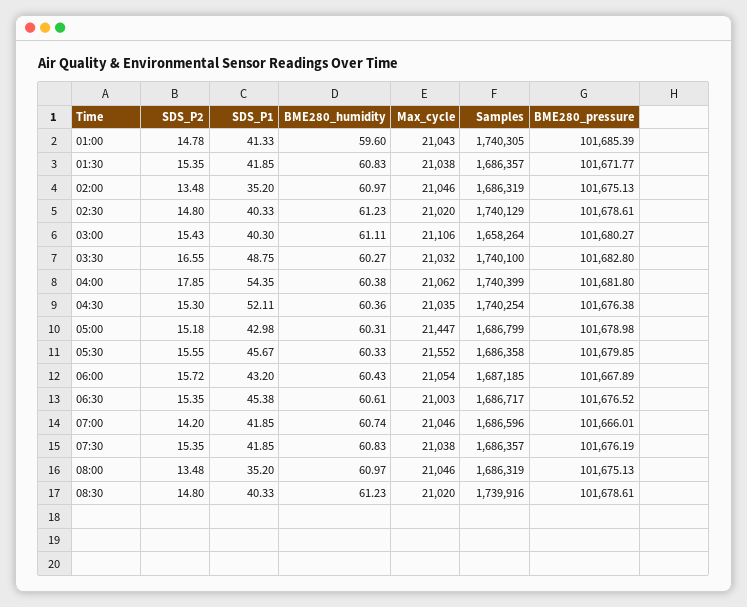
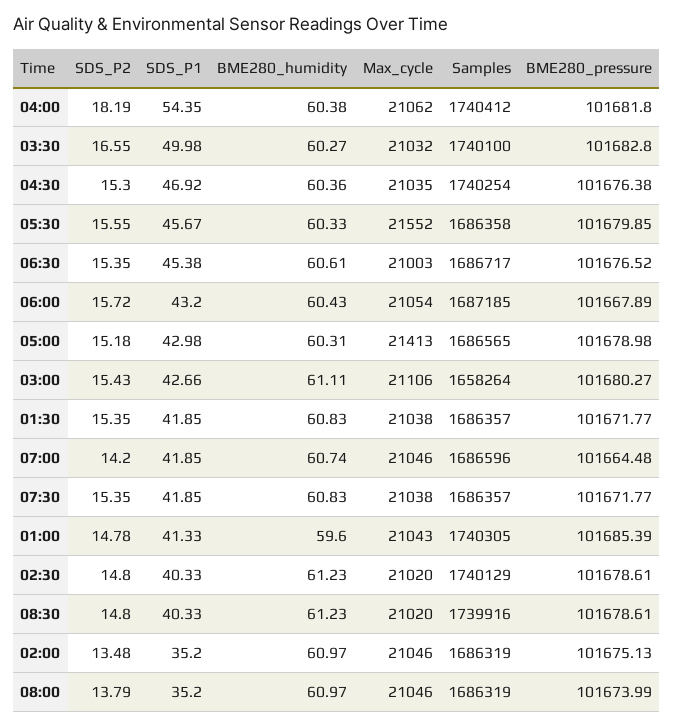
SDS_P1, 03:00: 40.3 -> 42.66
SDS_P1, 03:30: 48.75 -> 49.98
SDS_P2, 04:00: 17.85 -> 18.19
Samples, 04:00: 1740399 -> 1740412
SDS_P1, 04:30: 52.11 -> 46.92
Max_cycle, 05:00: 21447 -> 21413
Samples, 05:00: 1686799 -> 1686565
BME280_pressure, 07:00: 101666.01 -> 101664.48
BME280_pressure, 07:30: 101676.19 -> 101671.77
SDS_P2, 08:00: 13.48 -> 13.79
BME280_pressure, 08:00: 101675.13 -> 101673.99

